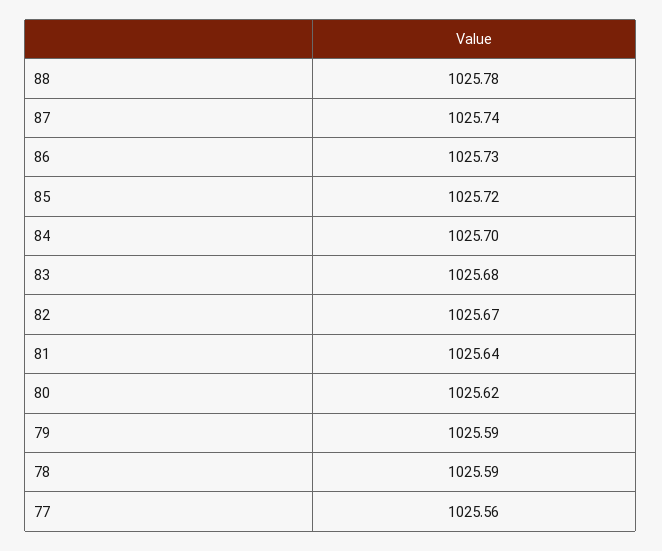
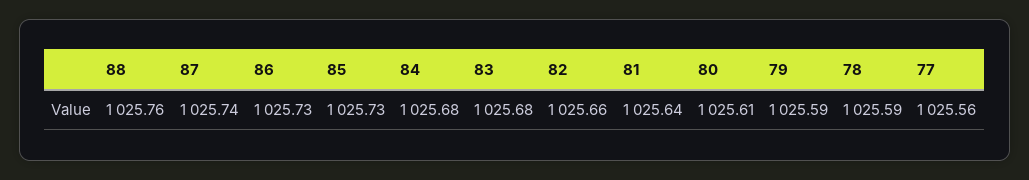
88: 1025.78 -> 1025.76
85: 1025.72 -> 1025.73
84: 1025.7 -> 1025.68
82: 1025.67 -> 1025.66
80: 1025.62 -> 1025.61

